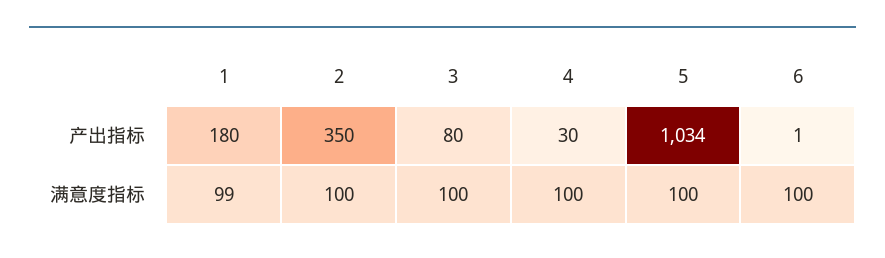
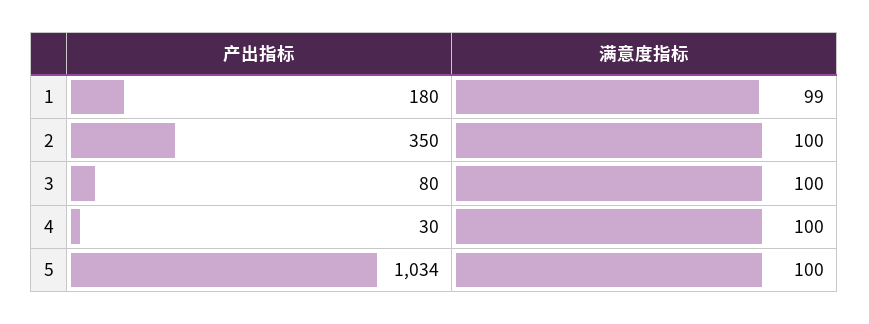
6, 产出指标: 1 -> none
6, 满意度指标: 100 -> none

